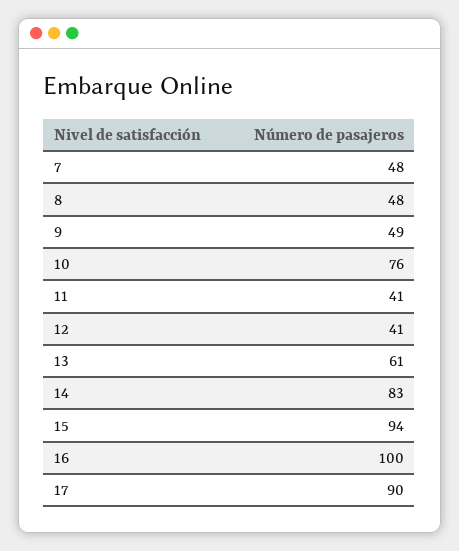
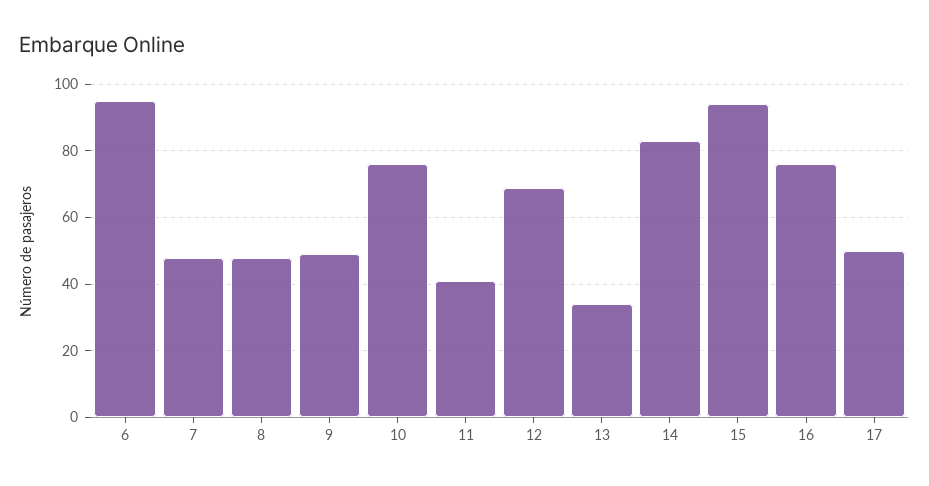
12: 41 -> 70
13: 61 -> 35
16: 100 -> 75
17: 90 -> 50
6: none -> 95

